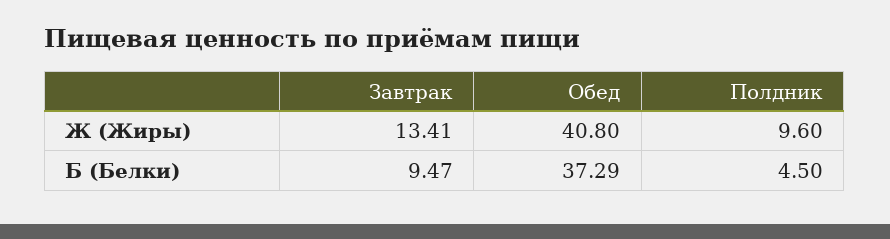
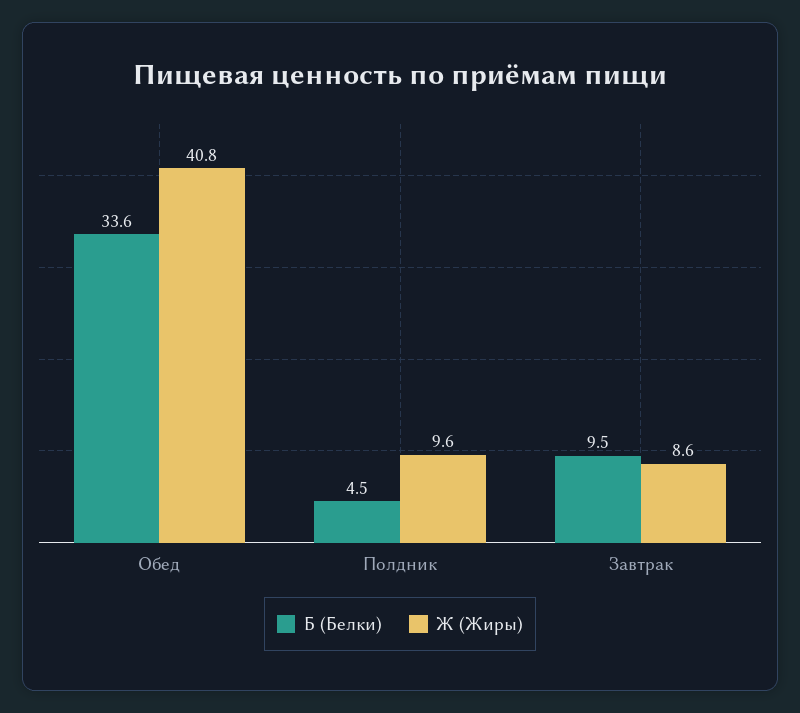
Ж (Жиры), Завтрак: 13.41 -> 8.6
Б (Белки), Обед: 37.29 -> 33.6

